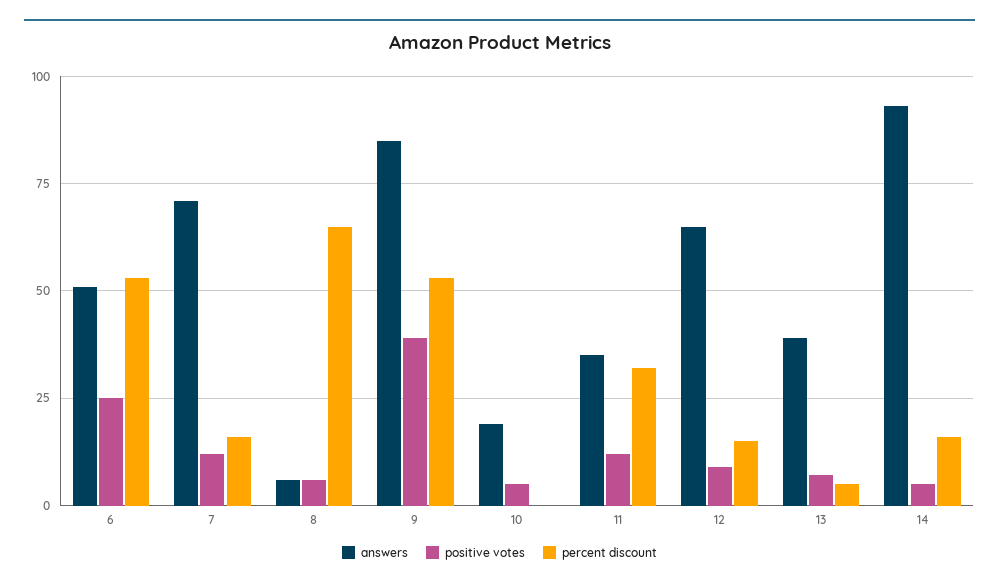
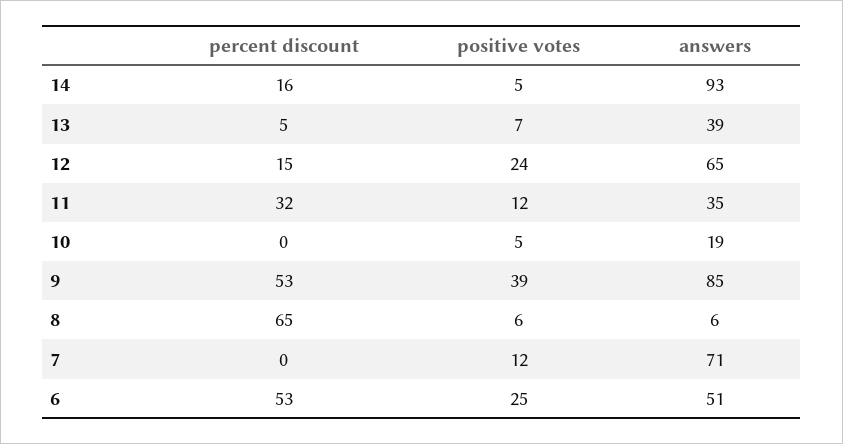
percent discount, 7: 15 -> 0
positive votes, 12: 10 -> 24

